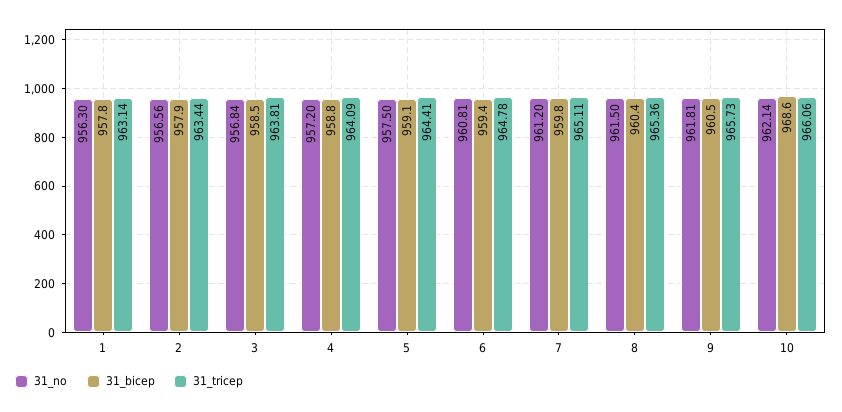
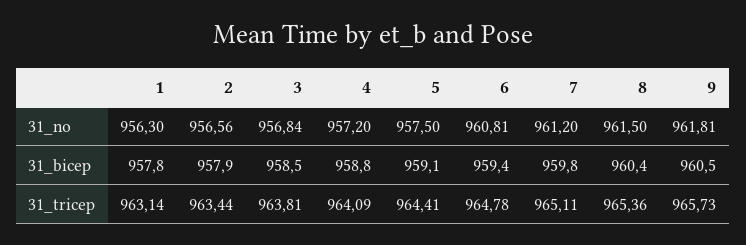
31_no, 10: 962.14 -> none
31_bicep, 10: 968.6 -> none
31_tricep, 10: 966.06 -> none

